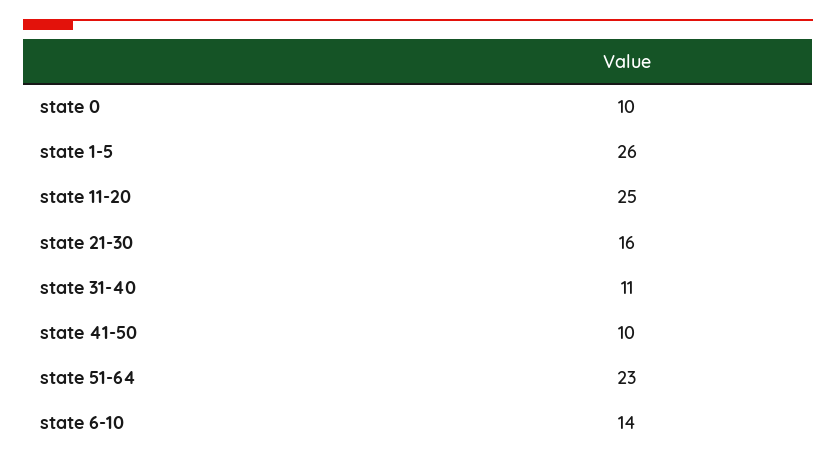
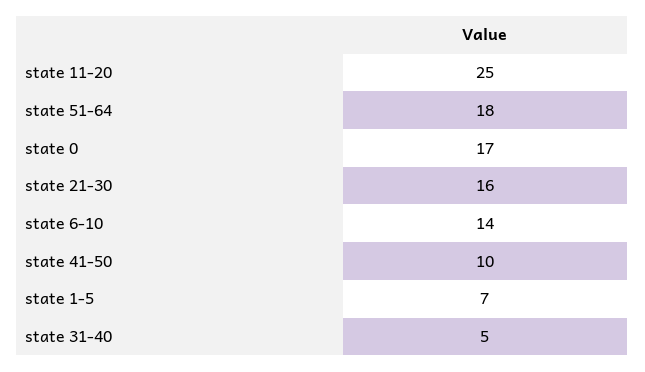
state 0: 10 -> 17
state 1-5: 26 -> 7
state 31-40: 11 -> 5
state 51-64: 23 -> 18

